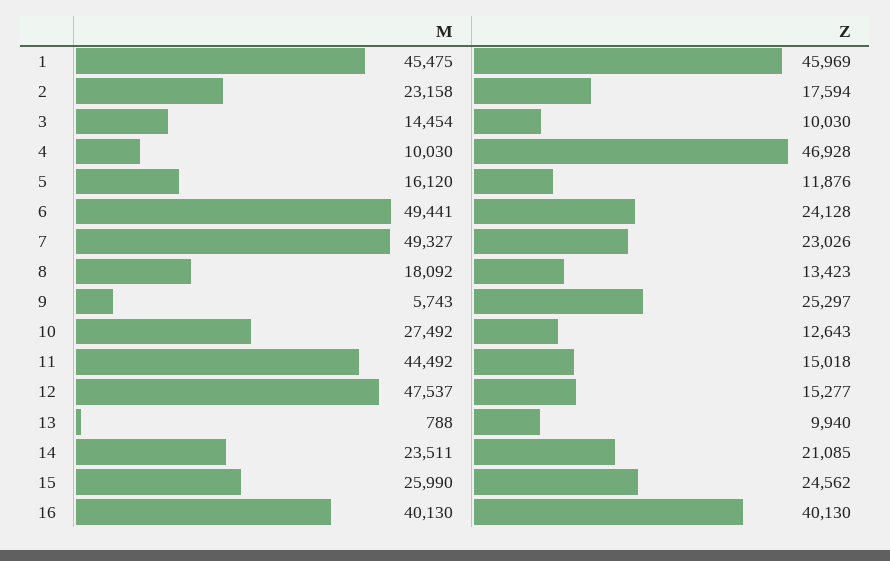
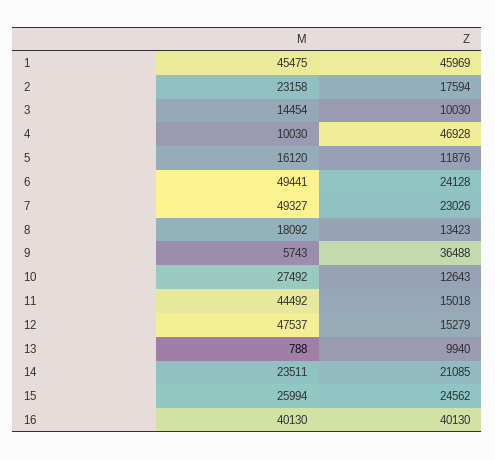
Z, 9: 25297 -> 36488
Z, 12: 15277 -> 15279
M, 15: 25990 -> 25994

